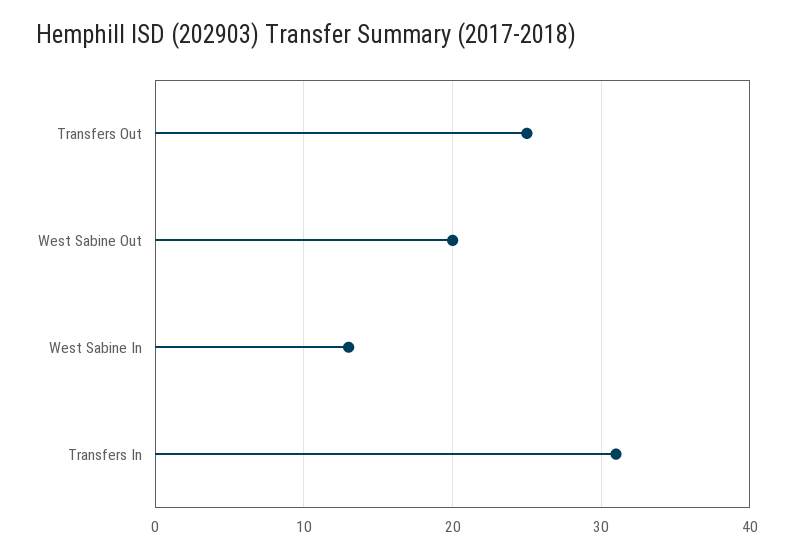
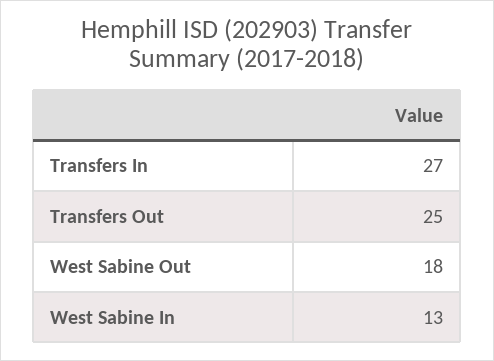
West Sabine Out: 20 -> 18
Transfers In: 31 -> 27

